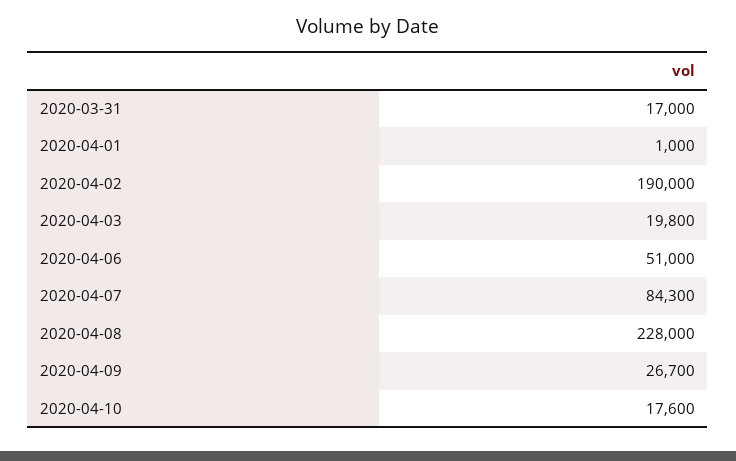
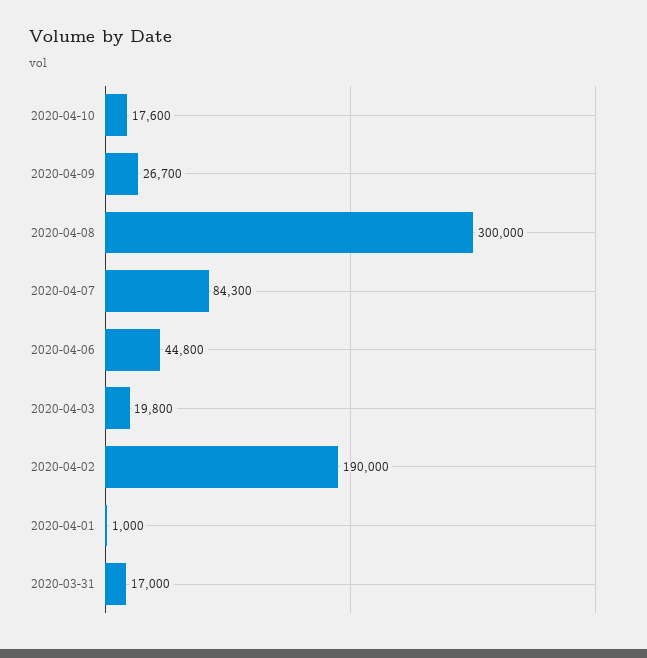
2020-04-06: 51000 -> 44800
2020-04-08: 228000 -> 300000

